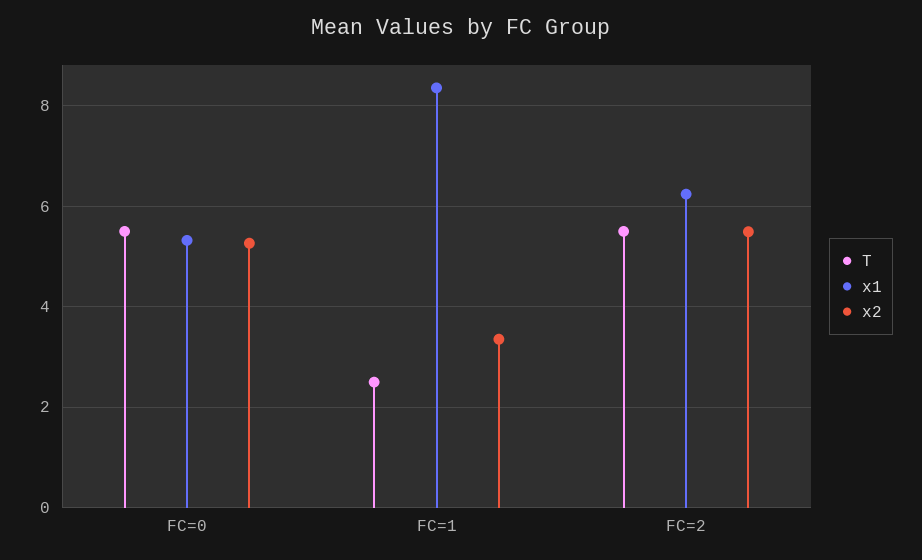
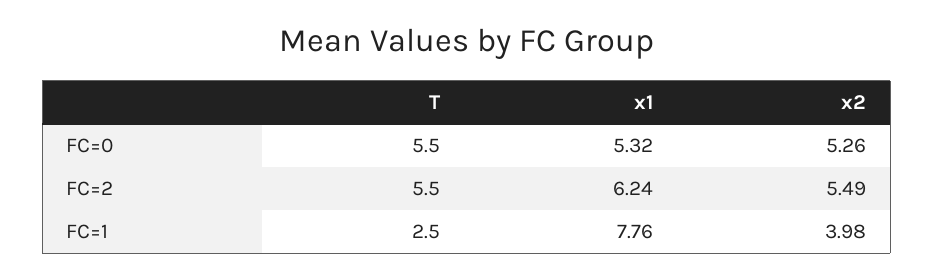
x1, FC=1: 8.4 -> 7.76
x2, FC=1: 3.4 -> 3.98

